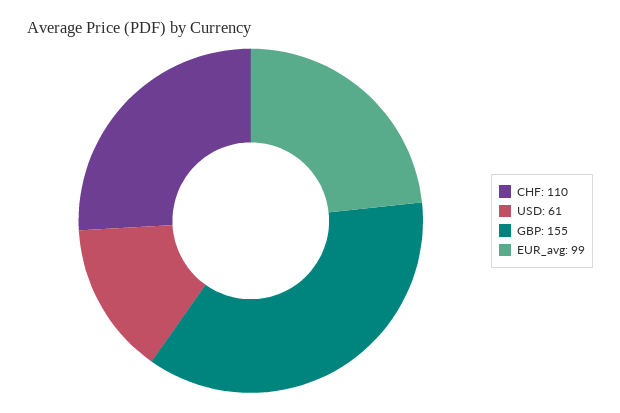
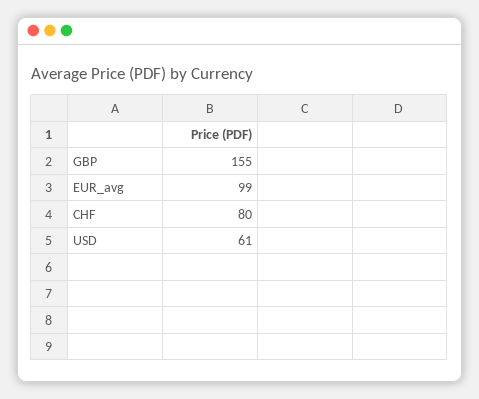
CHF: 110 -> 80

